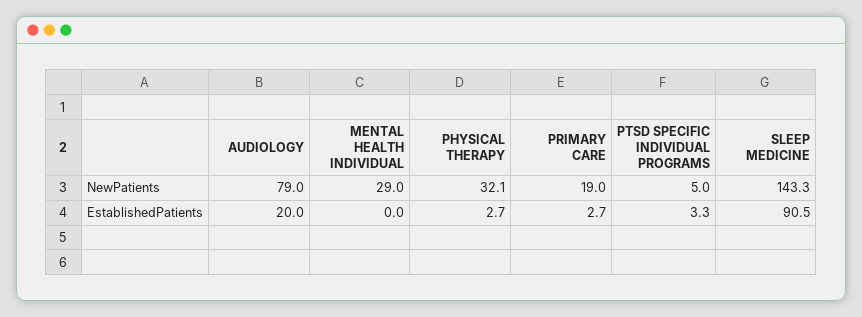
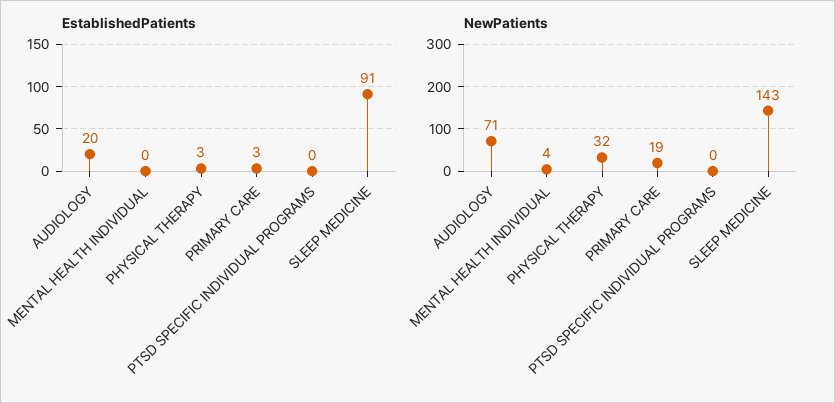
NewPatients, AUDIOLOGY: 79 -> 71
NewPatients, MENTAL HEALTH INDIVIDUAL: 29 -> 4
NewPatients, PTSD SPECIFIC INDIVIDUAL PROGRAMS: 5 -> 0
EstablishedPatients, PTSD SPECIFIC INDIVIDUAL PROGRAMS: 3.3 -> 0

